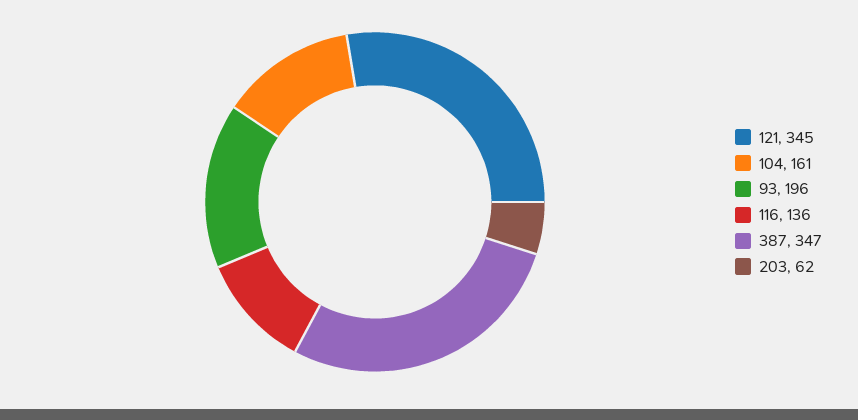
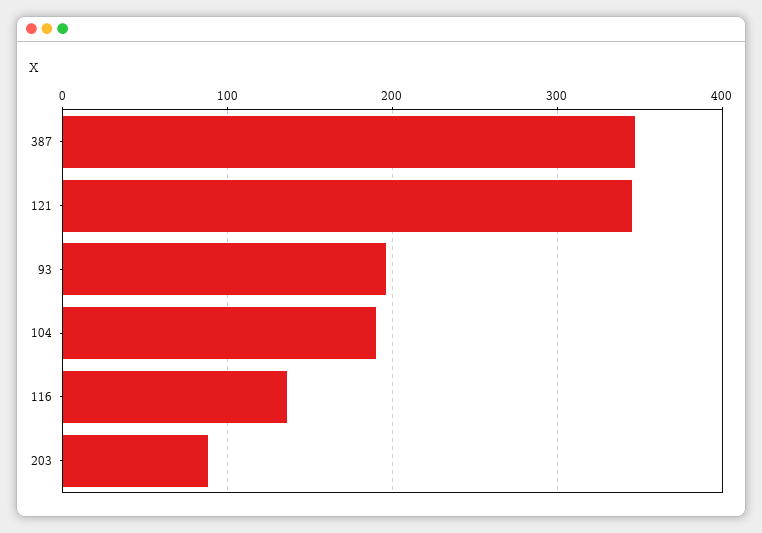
104: 161 -> 190
203: 62 -> 90

